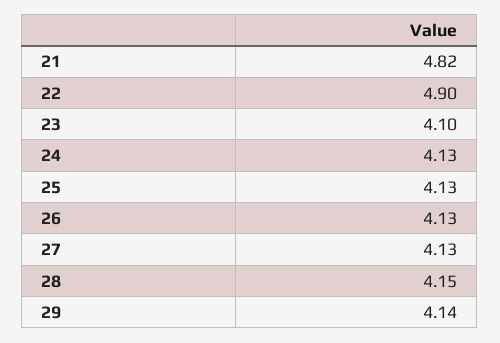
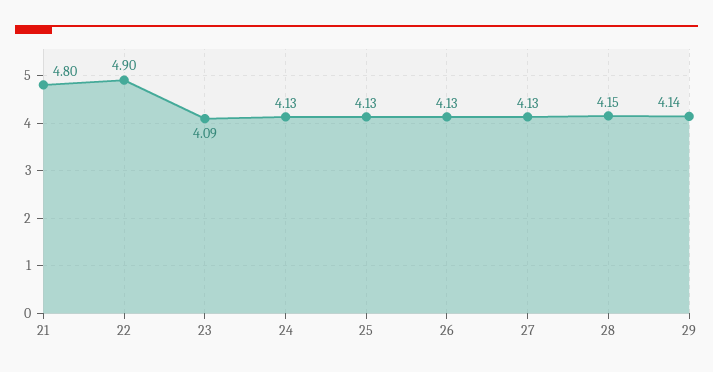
21: 4.82 -> 4.8
23: 4.1 -> 4.09

